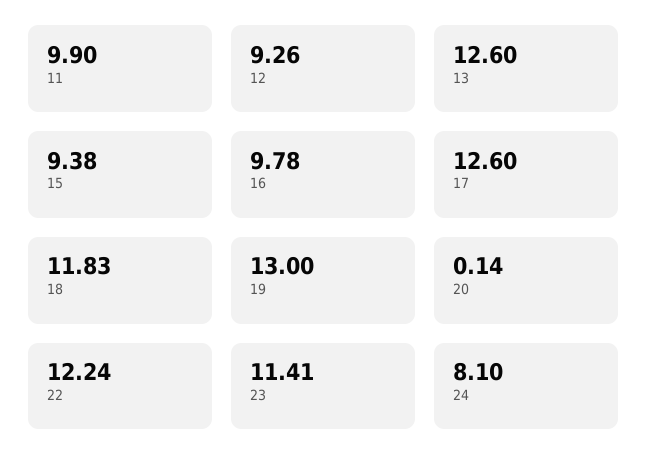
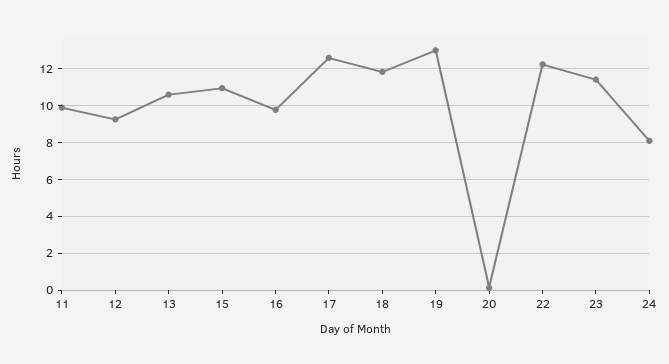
13: 12.6 -> 10.5
15: 9.38 -> 11

